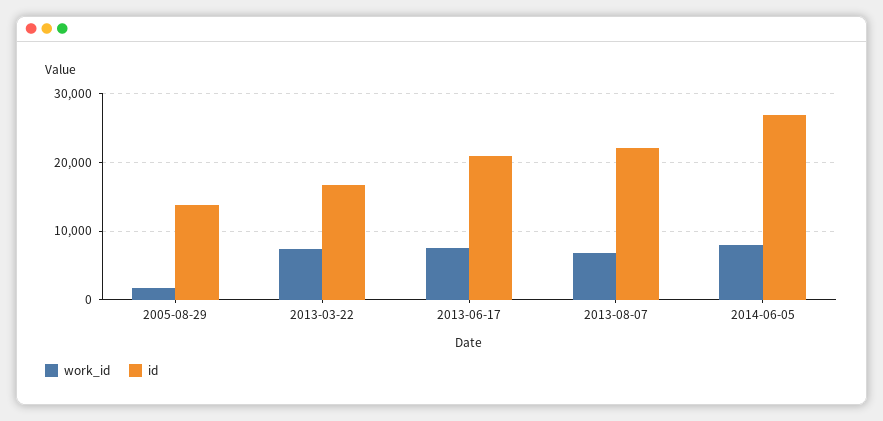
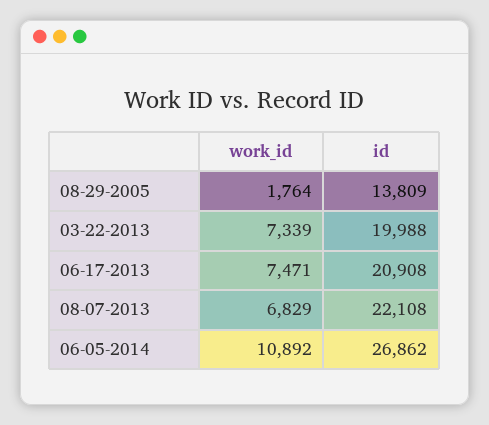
id, 2013-03-22: 17000 -> 19988
work_id, 2014-06-05: 8000 -> 10892

